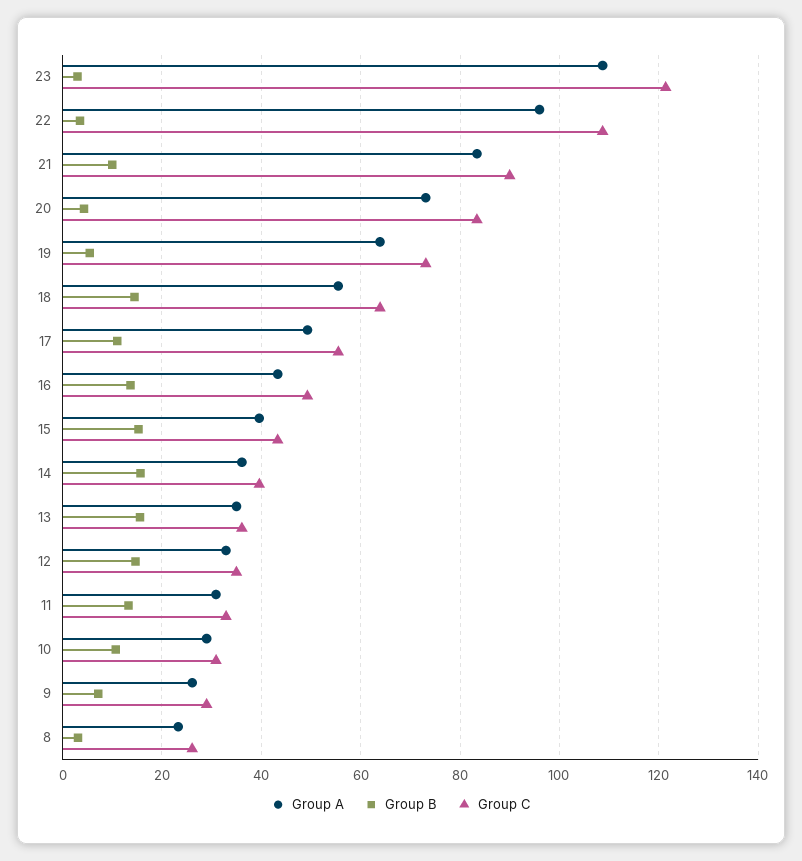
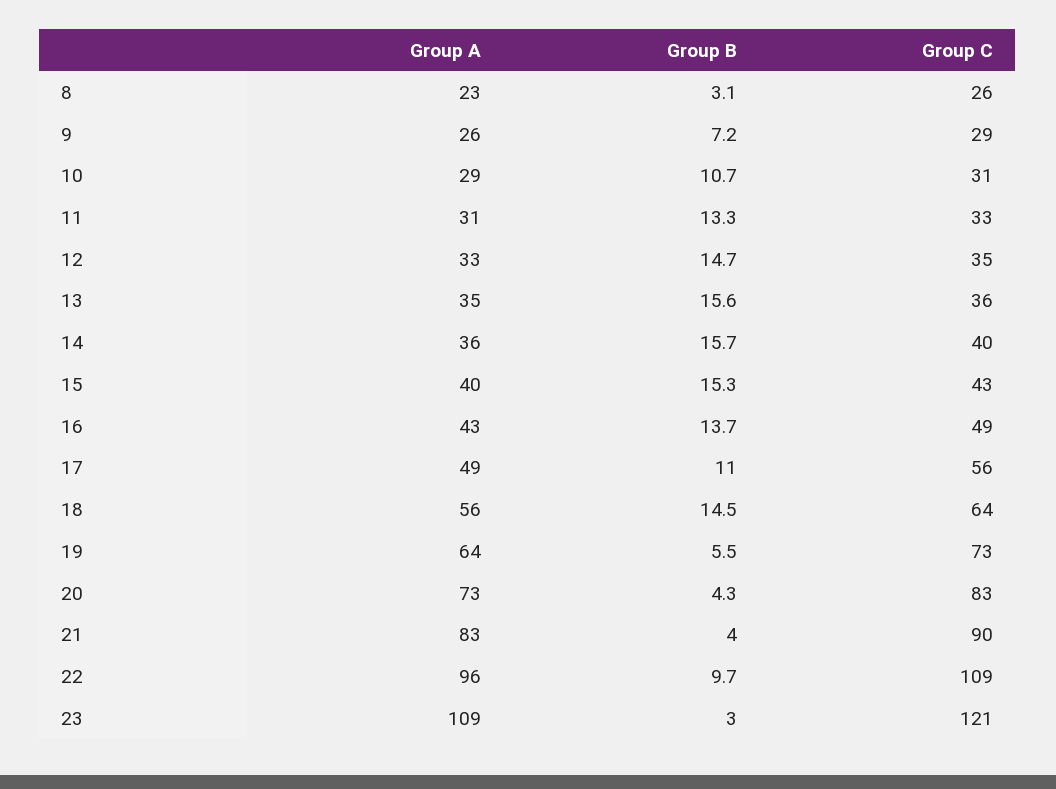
Group B, 22: 4 -> 9.7
Group B, 21: 10 -> 4

